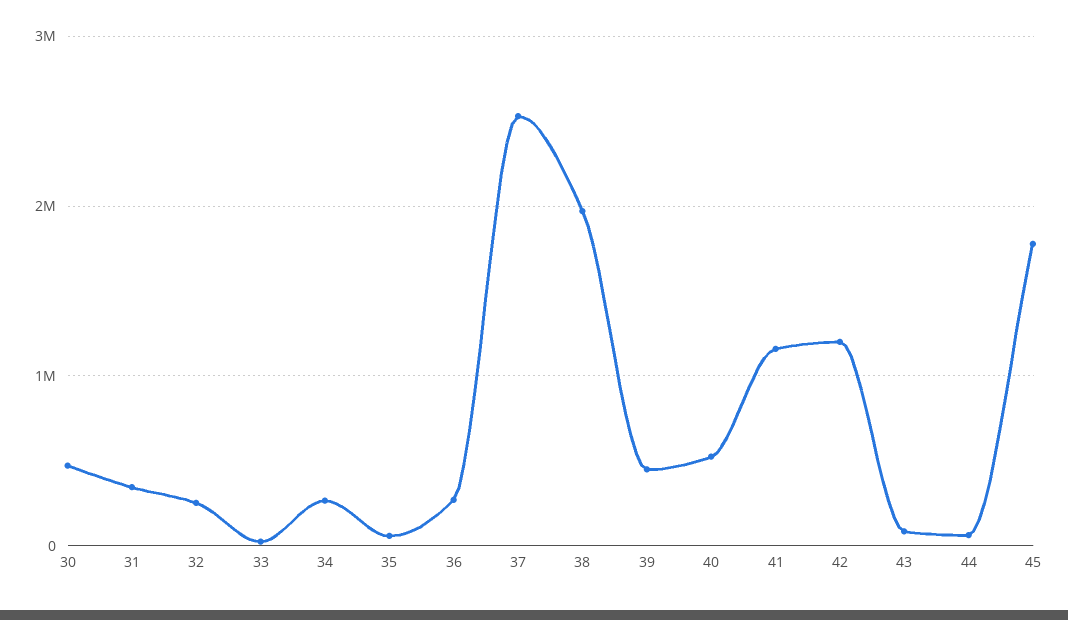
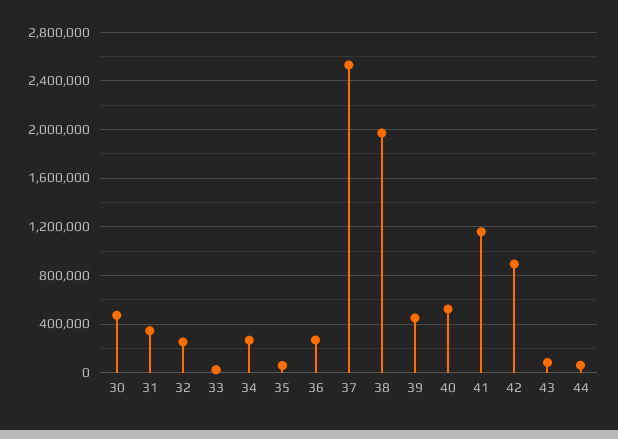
42: 1200000 -> 900000
45: 1800000 -> none

